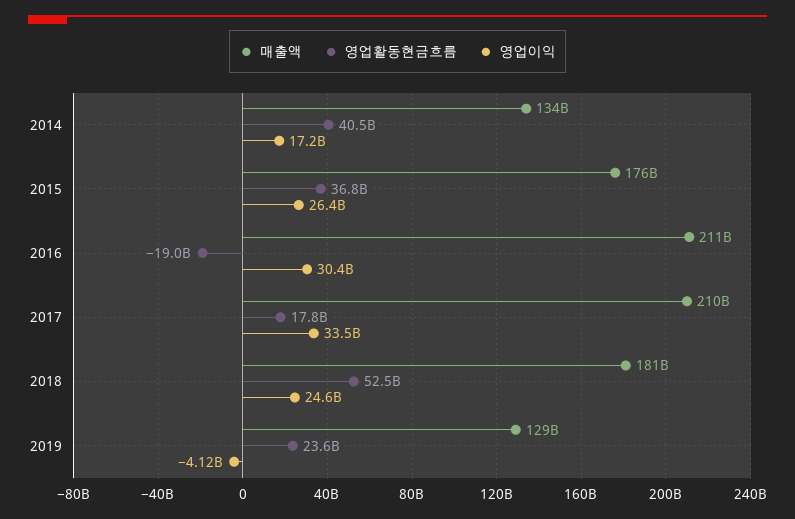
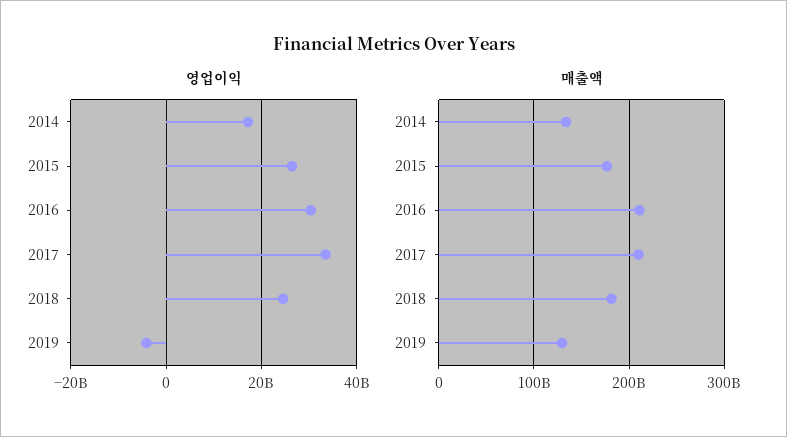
영업활동현금흐름, 2014: 40500000000 -> none
영업활동현금흐름, 2015: 36800000000 -> none
영업활동현금흐름, 2016: -19000000000 -> none
영업활동현금흐름, 2017: 17800000000 -> none
영업활동현금흐름, 2018: 52500000000 -> none
영업활동현금흐름, 2019: 23600000000 -> none

